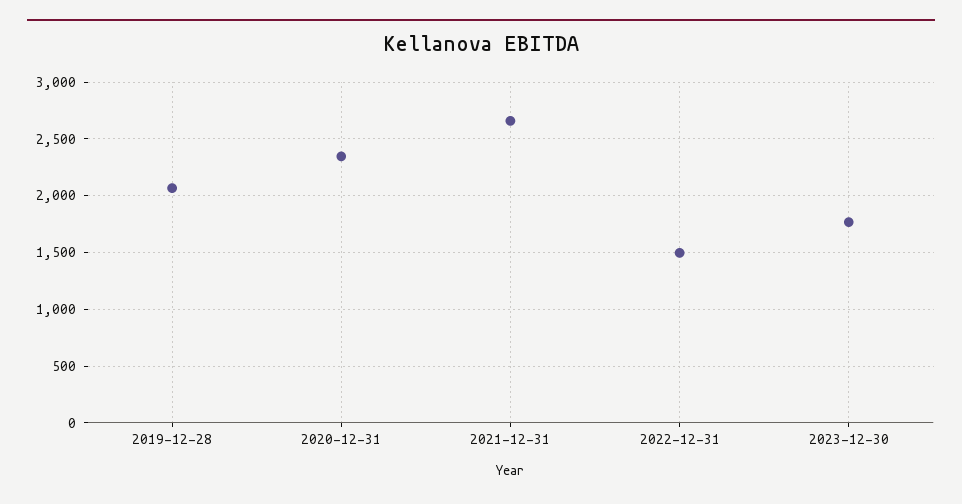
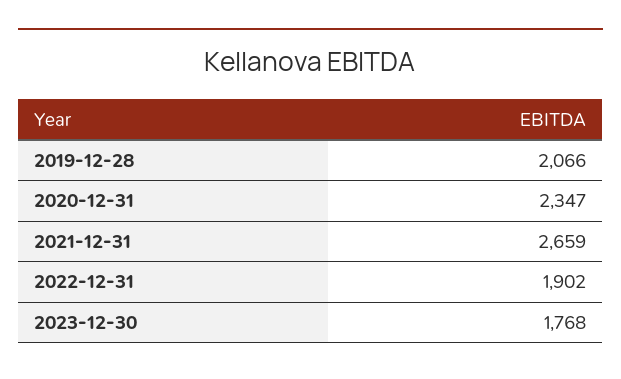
2022-12-31: 1500 -> 1902

